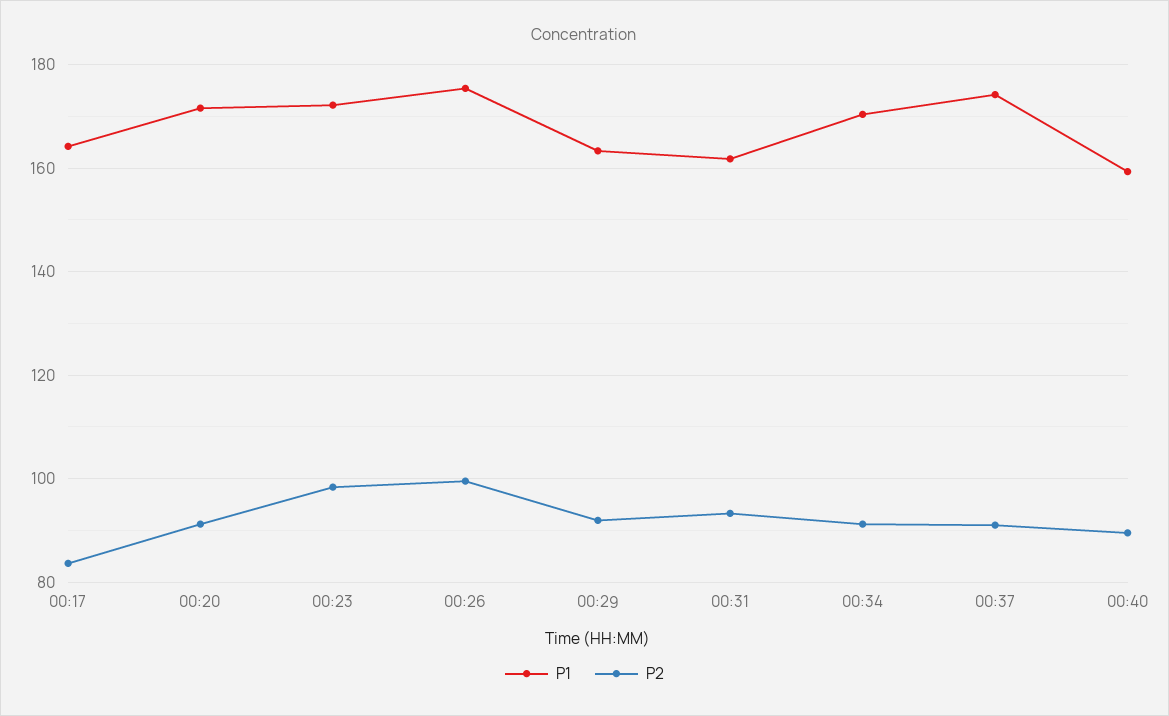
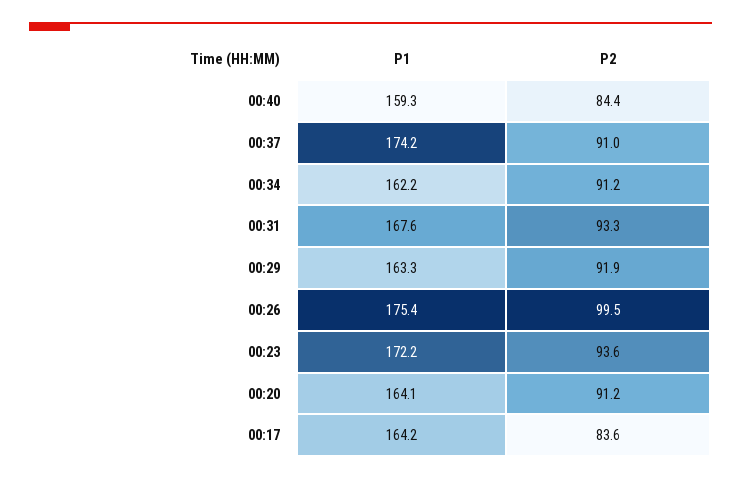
P1, 00:20: 172 -> 164.1
P2, 00:23: 98 -> 93.6
P1, 00:31: 162 -> 167.6
P1, 00:34: 170 -> 162.2
P2, 00:40: 90 -> 84.4

